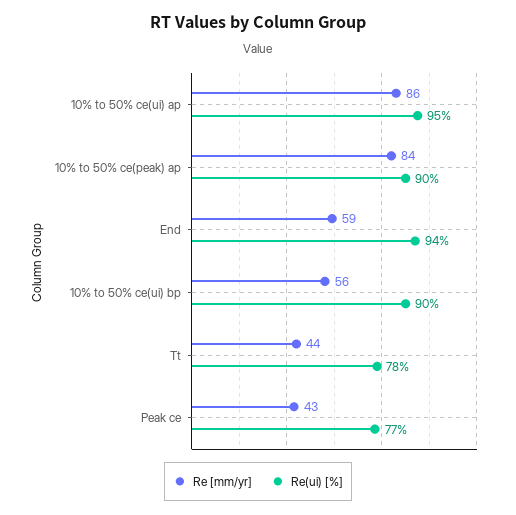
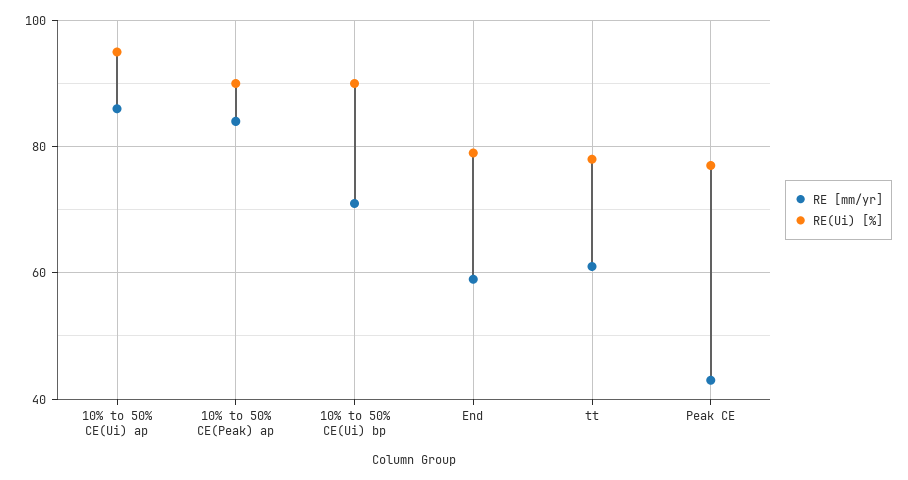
Re(ui) [%], End: 94 -> 80
Re [mm/yr], 10% to 50% ce(ui) bp: 56 -> 70
Re [mm/yr], Tt: 44 -> 60

